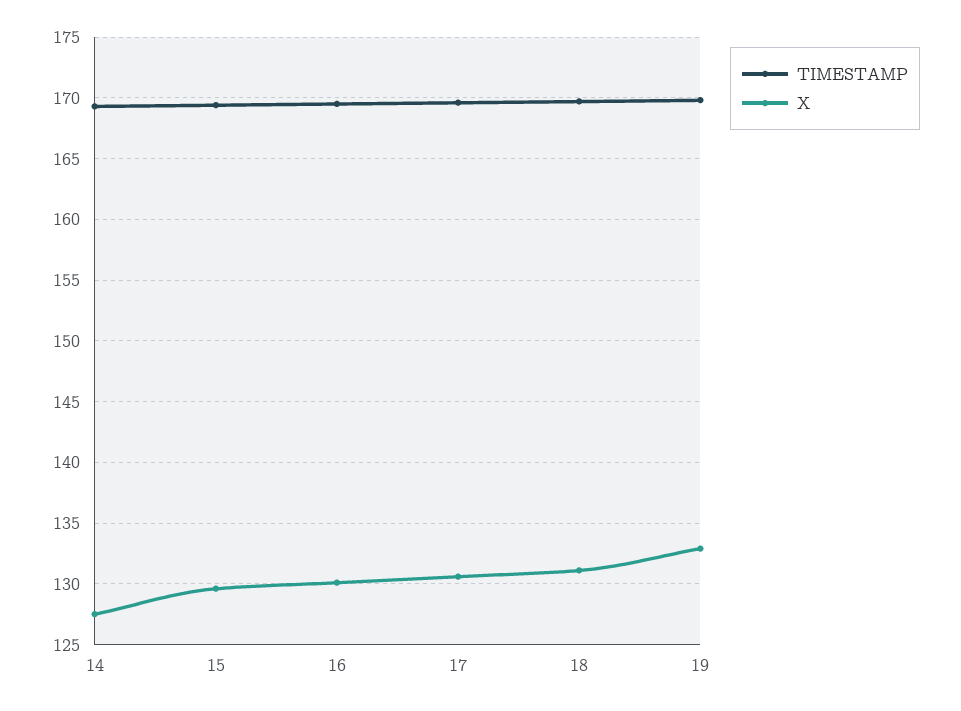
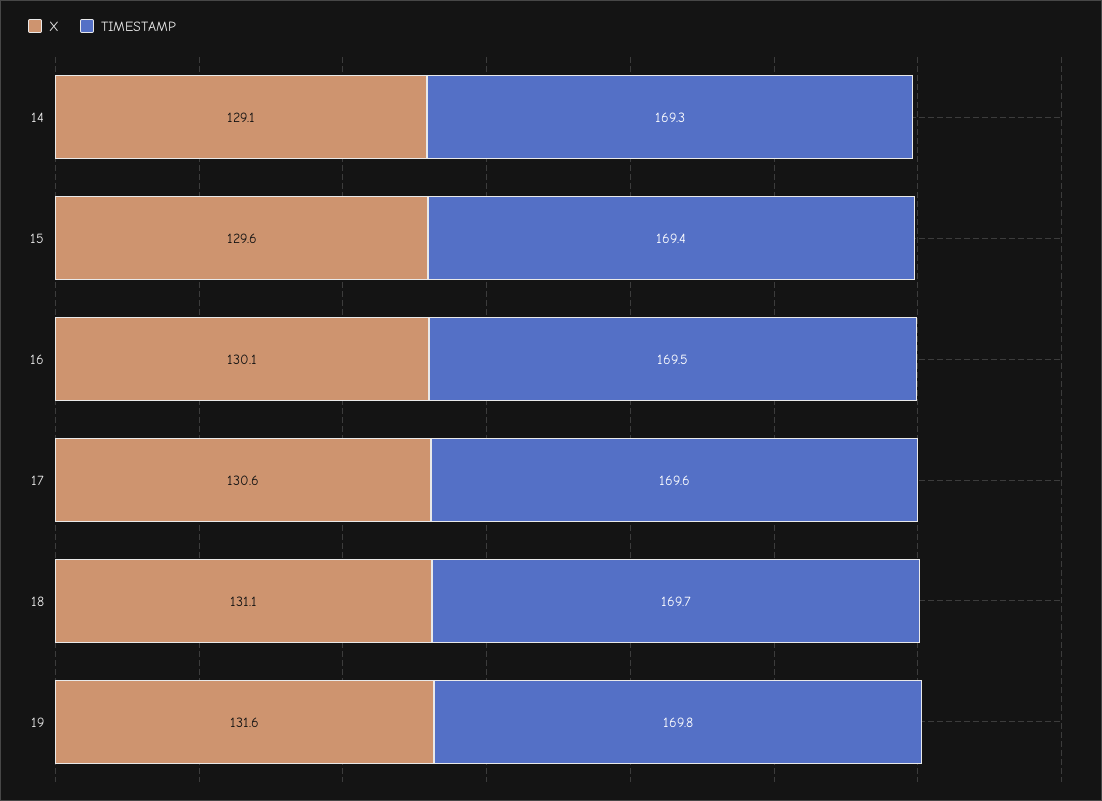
X, 14: 127.5 -> 129.1
X, 19: 133 -> 131.6

